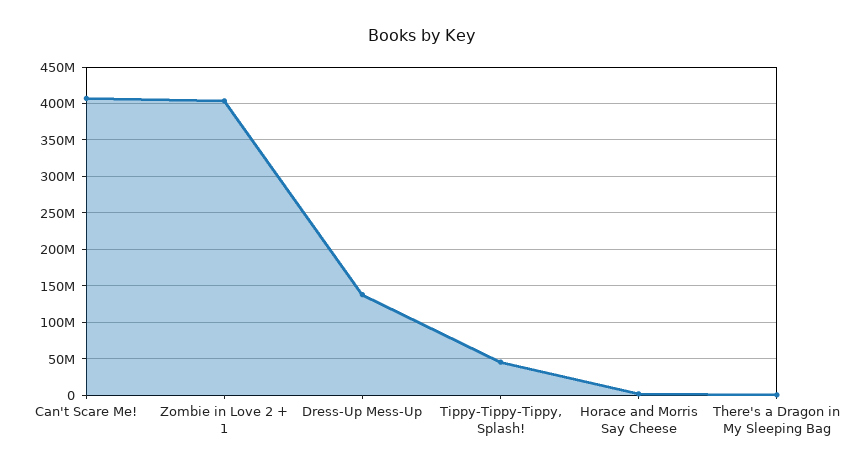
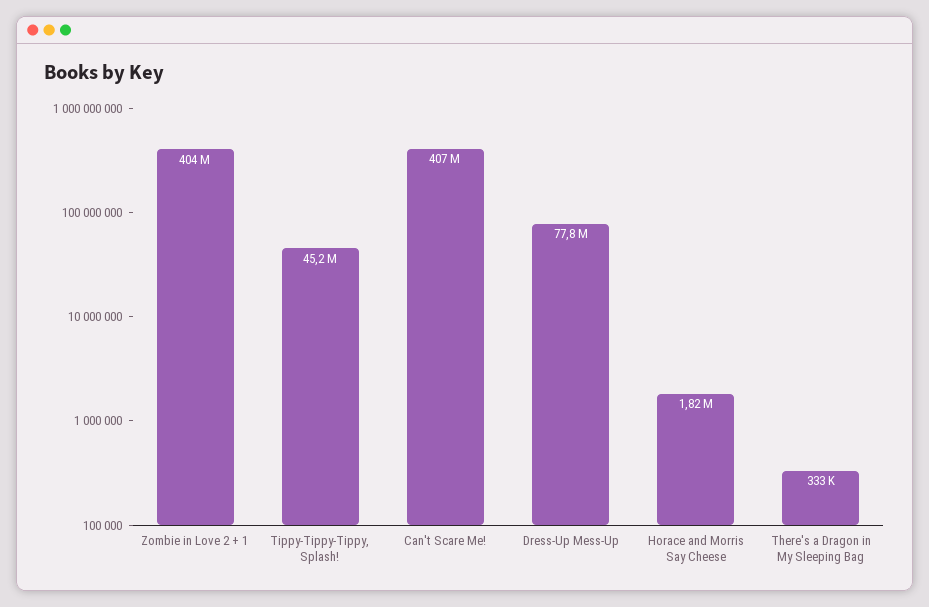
Dress-Up Mess-Up: 140000000 -> 77800000

